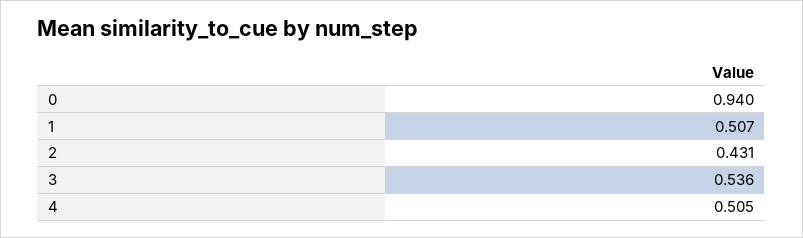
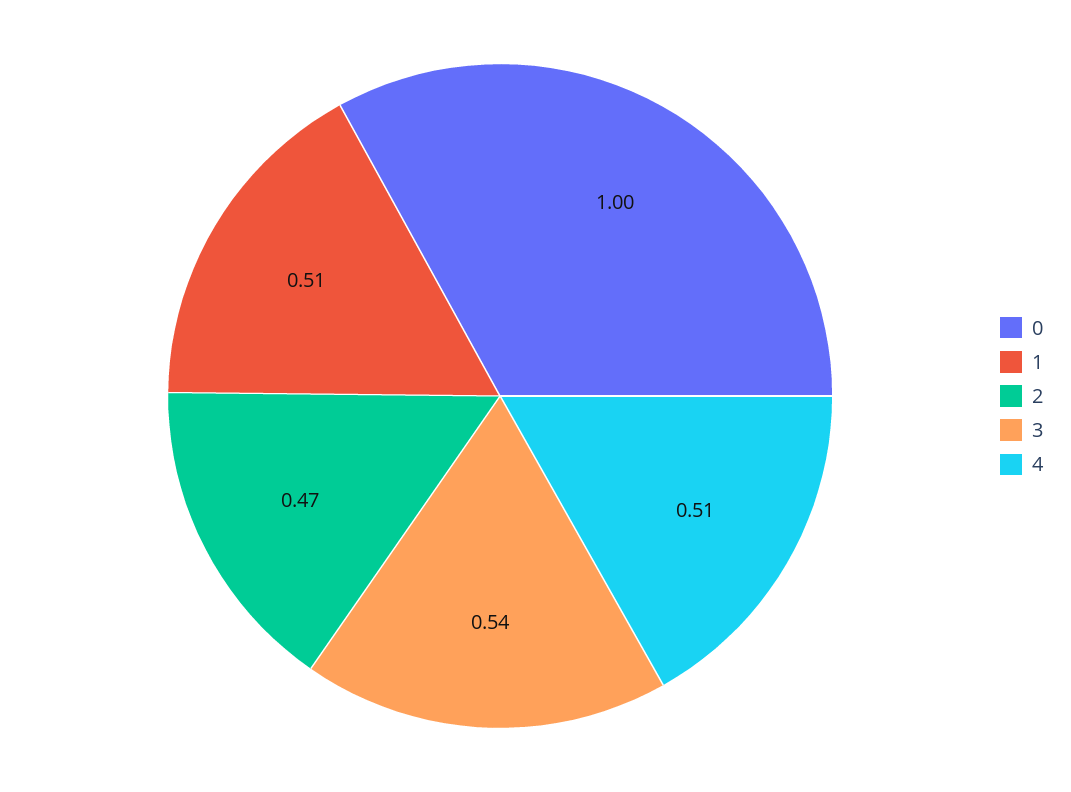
0: 0.94 -> 1
2: 0.431 -> 0.47

